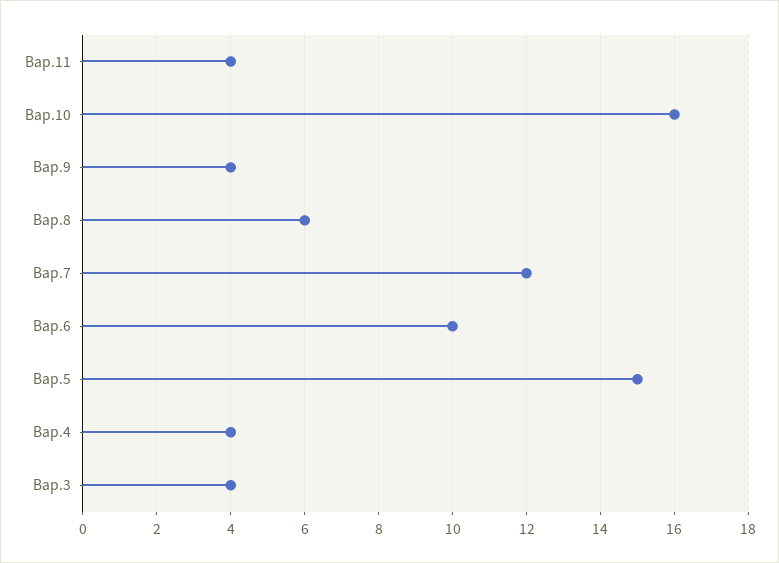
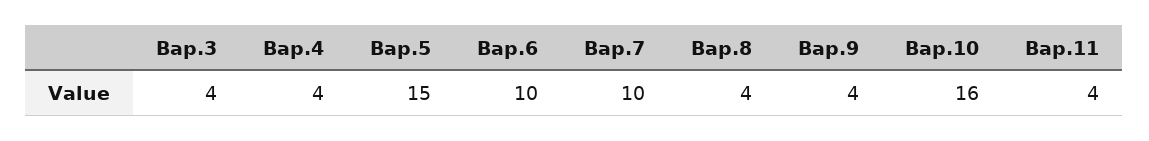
Вар.8: 6 -> 4
Вар.7: 12 -> 10

